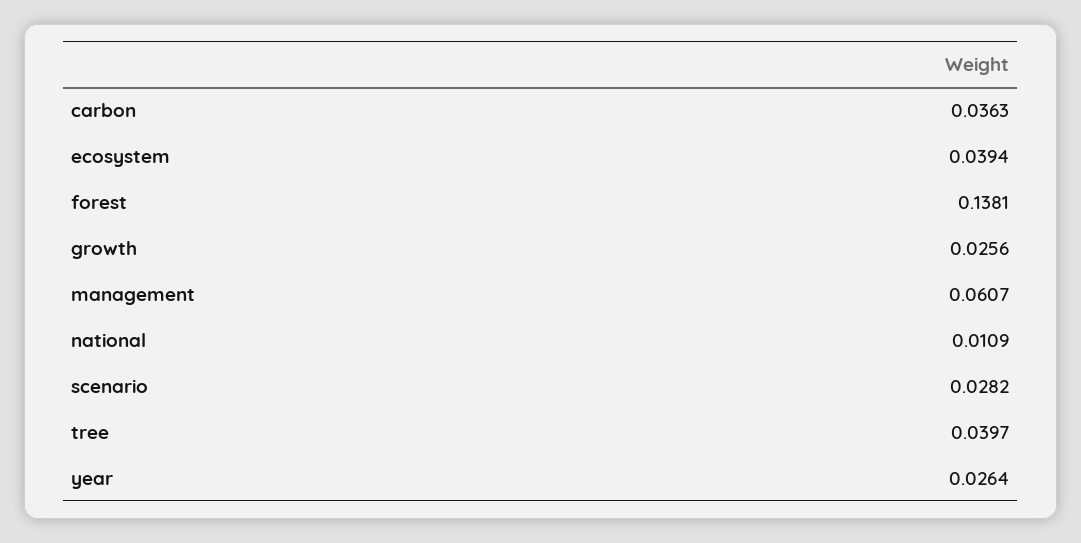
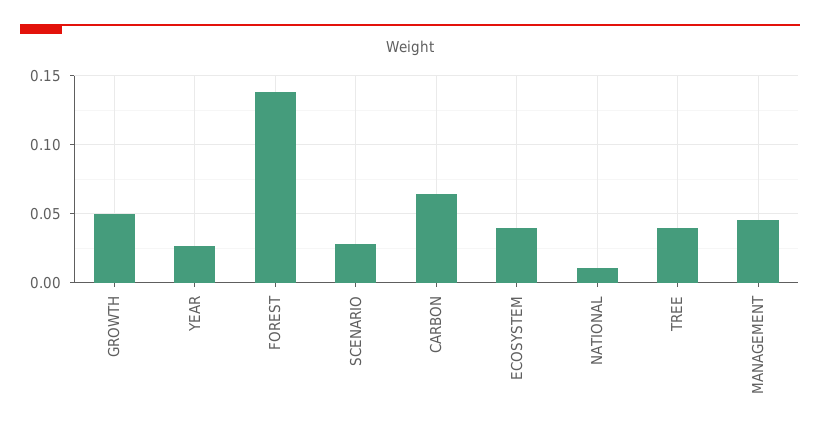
carbon: 0.0363 -> 0.065
growth: 0.0256 -> 0.05
management: 0.0607 -> 0.045

